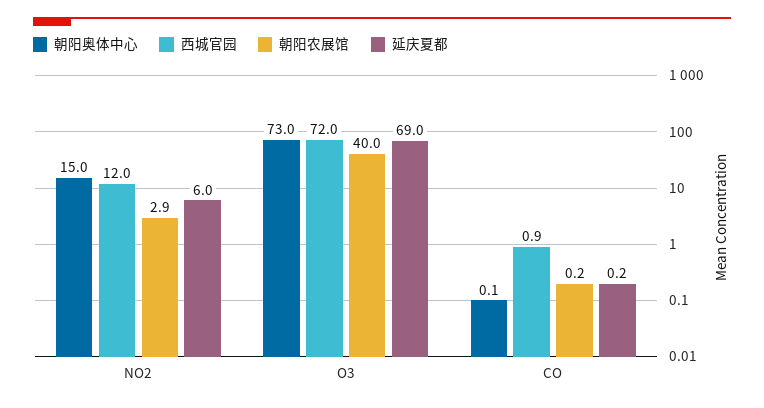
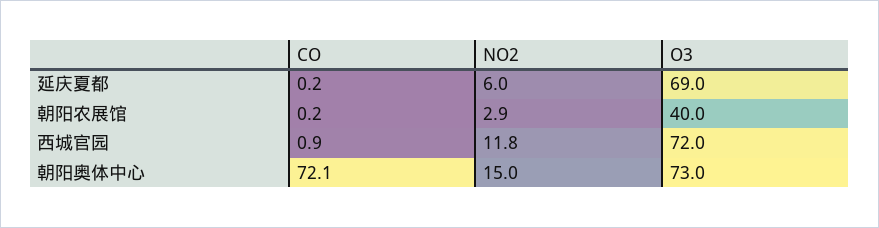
西城官园, NO2: 12 -> 11.8
朝阳奥体中心, CO: 0.1 -> 72.1

